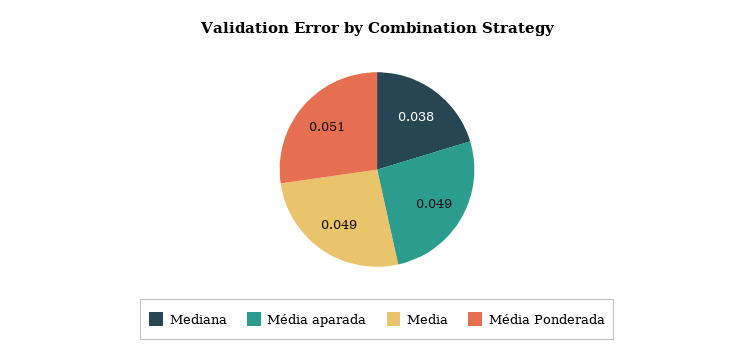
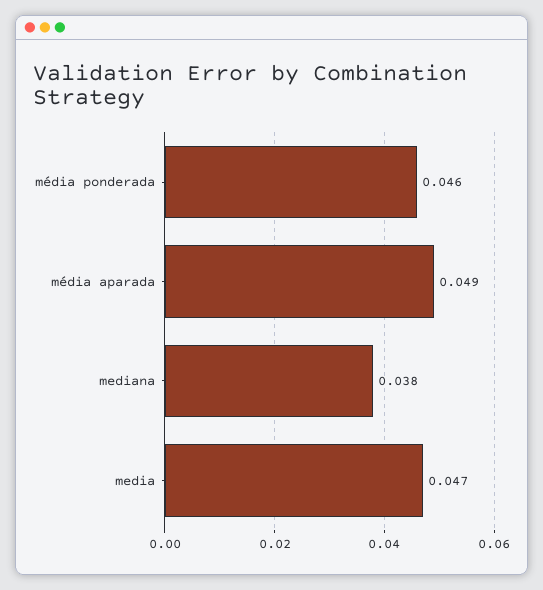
Media: 0.049 -> 0.047
Média Ponderada: 0.051 -> 0.046

